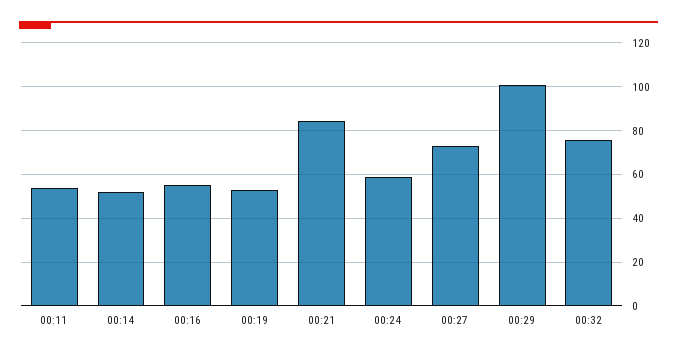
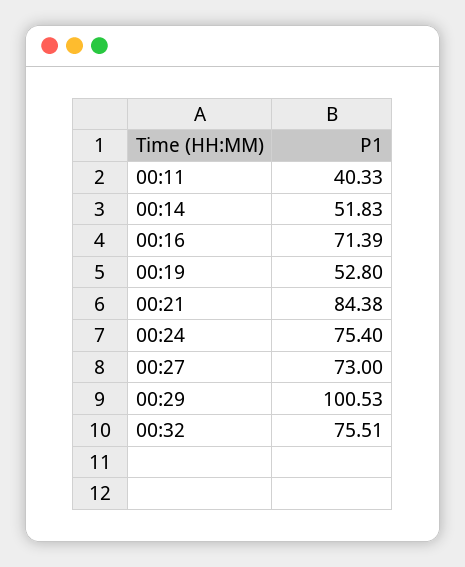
00:11: 55 -> 40.33
00:16: 55 -> 71.39
00:24: 60 -> 75.4

